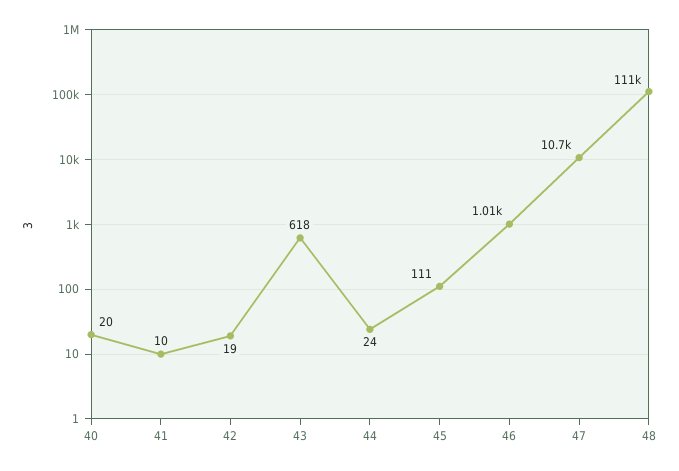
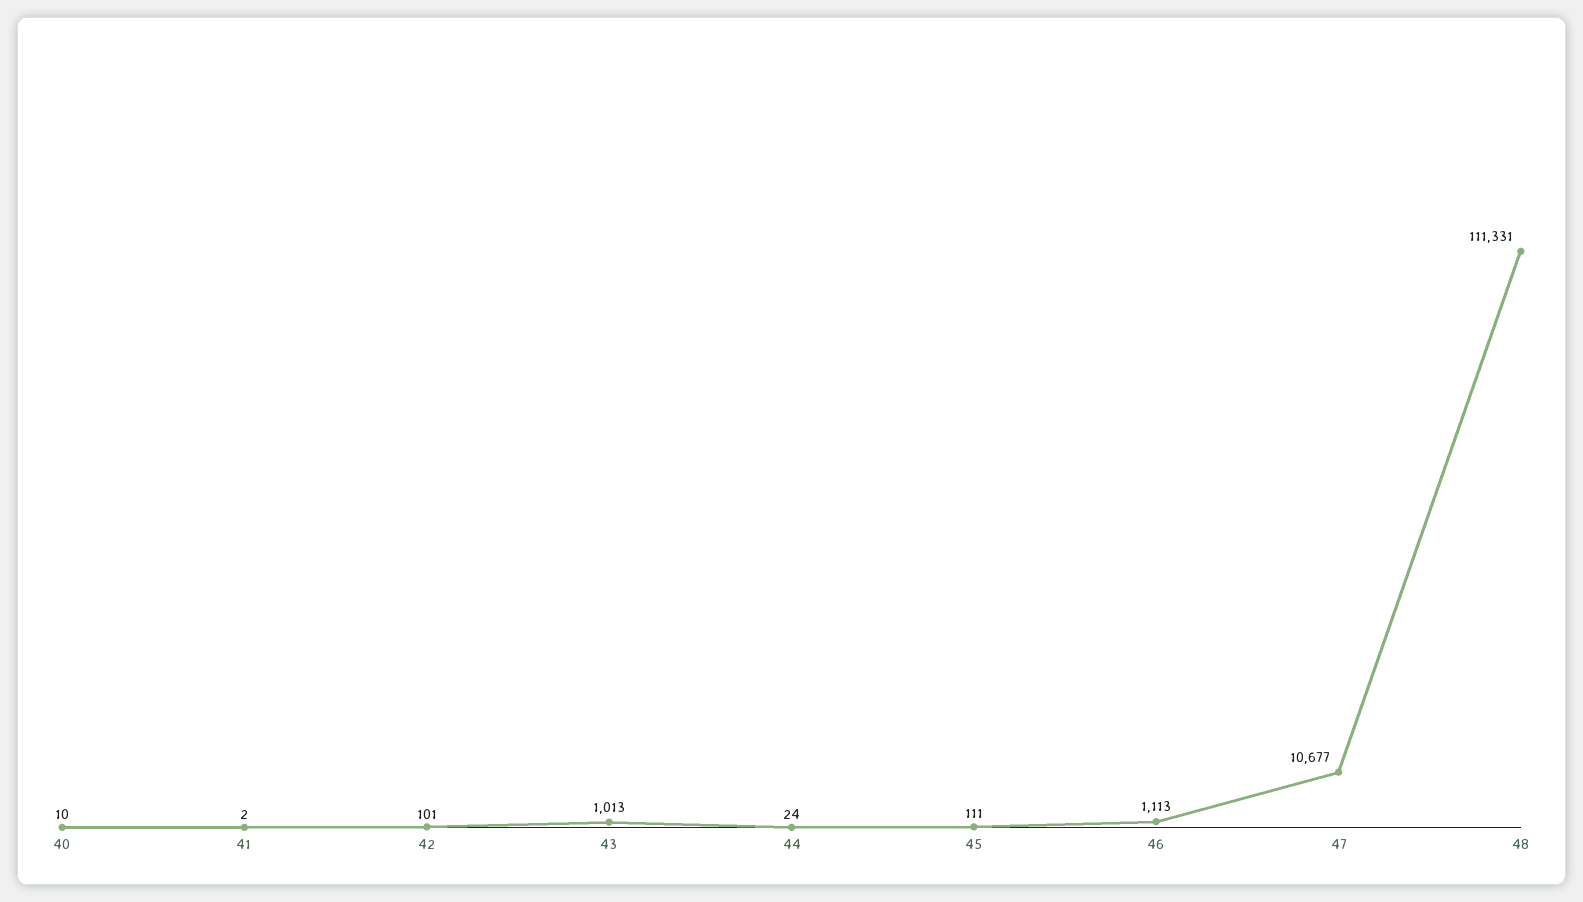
40: 20 -> 10
41: 10 -> 2
42: 19 -> 101
43: 618 -> 1013
46: 1010 -> 1113

